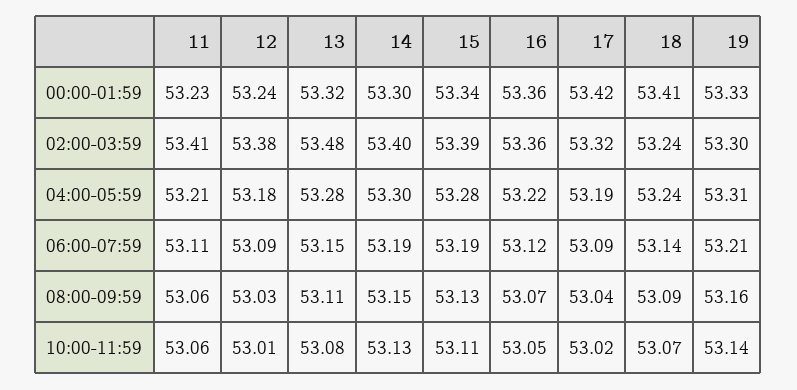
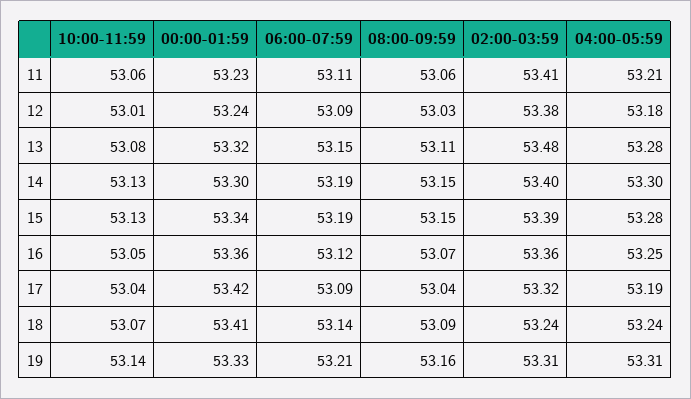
19, 02:00-03:59: 53.3 -> 53.31
16, 04:00-05:59: 53.22 -> 53.25
15, 08:00-09:59: 53.13 -> 53.15
15, 10:00-11:59: 53.11 -> 53.13
17, 10:00-11:59: 53.02 -> 53.04

